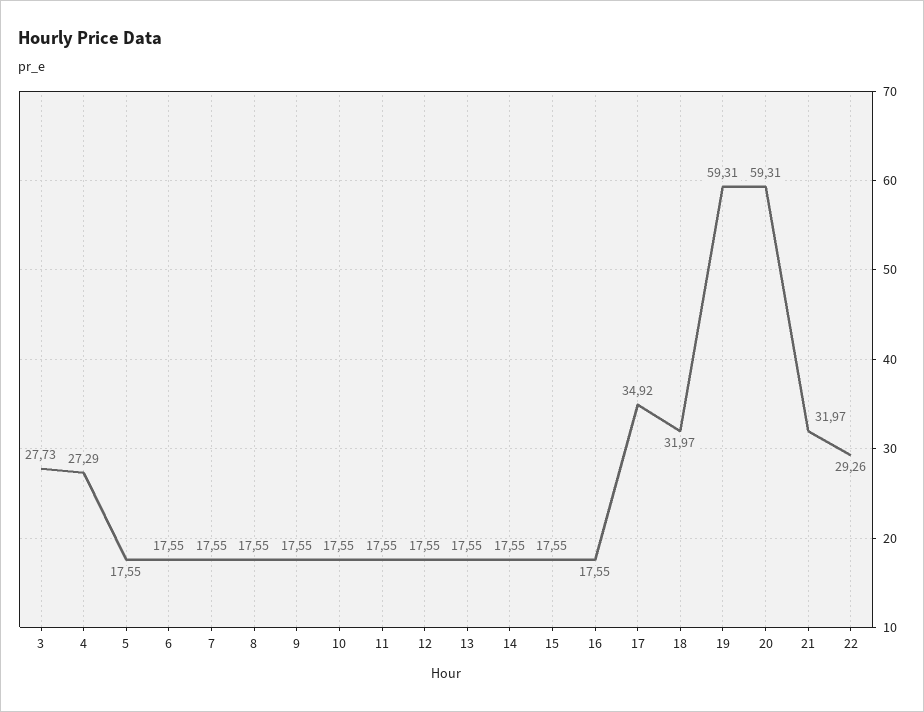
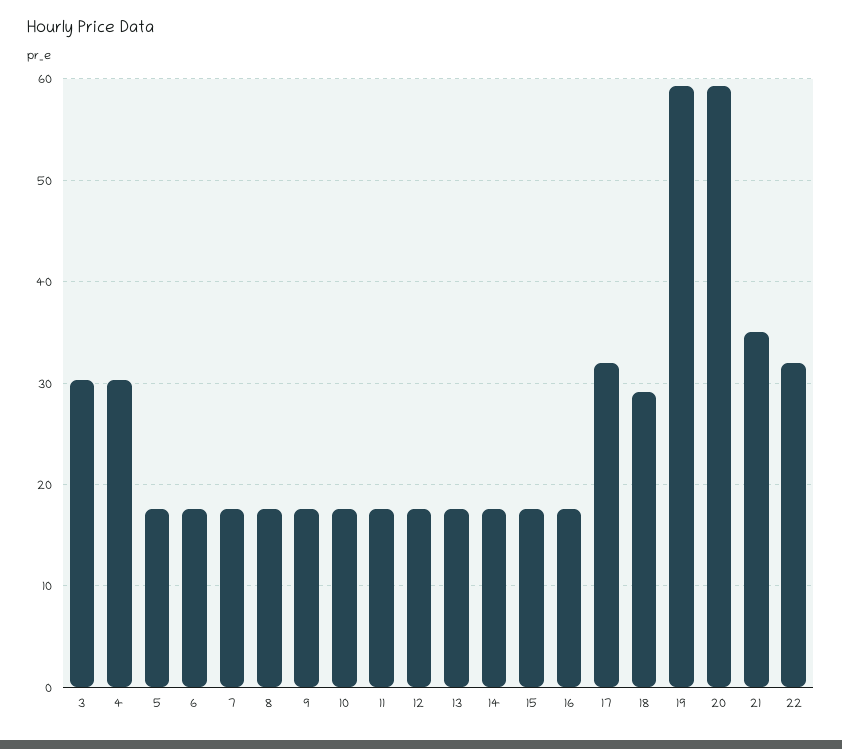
3: 27.73 -> 30
4: 27.29 -> 30
17: 34.92 -> 32
18: 31.97 -> 29
21: 31.97 -> 35
22: 29.26 -> 32

